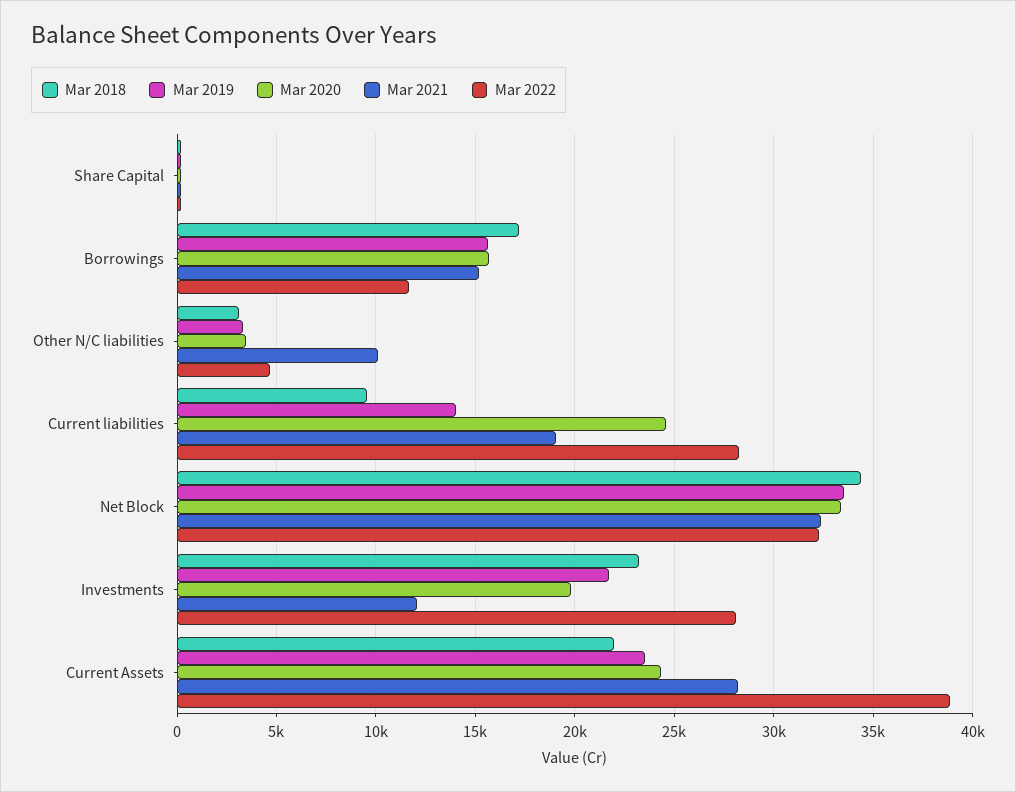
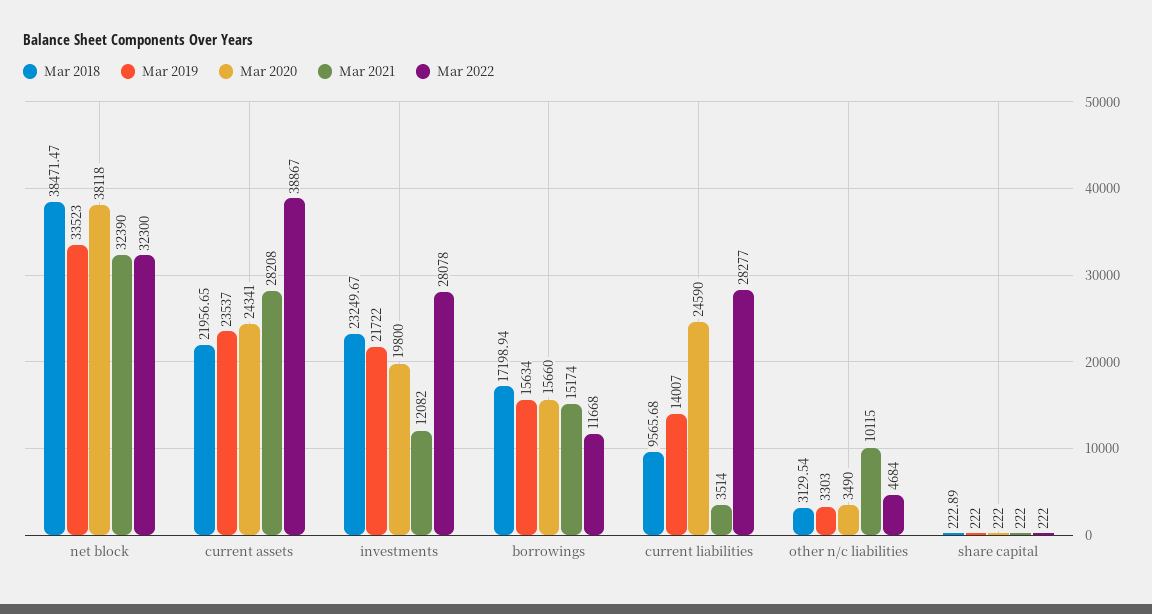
Mar 2021, Current liabilities: 19000 -> 3514
Mar 2018, Net Block: 34500 -> 38471.47
Mar 2020, Net Block: 33500 -> 38118

